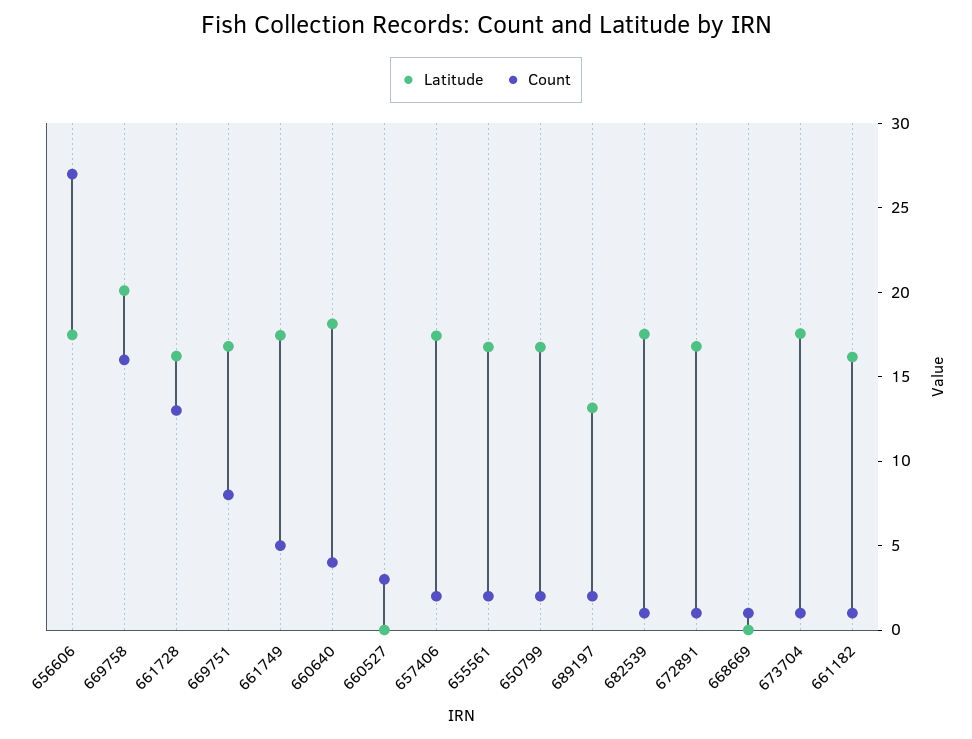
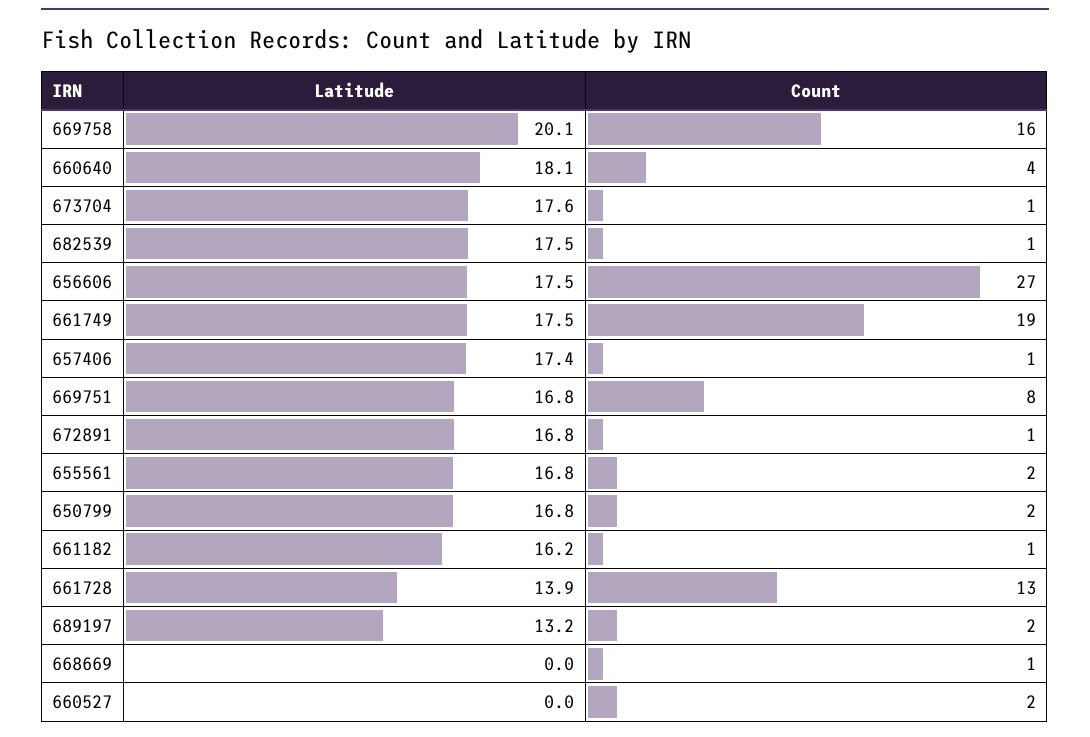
Latitude, 661728: 16 -> 13.9
Count, 661749: 5 -> 19
Count, 660527: 3 -> 2
Count, 657406: 2 -> 1

